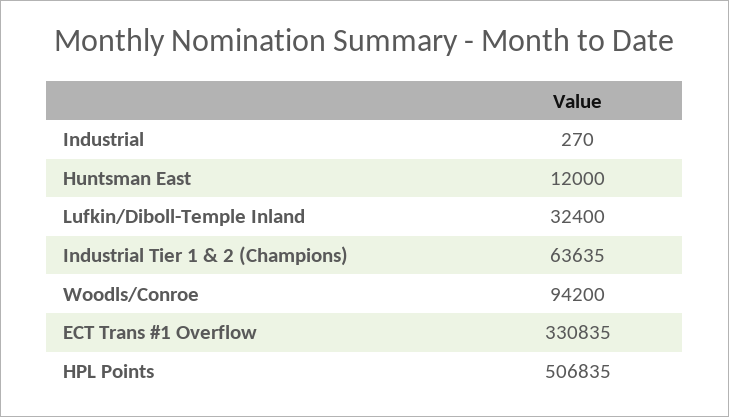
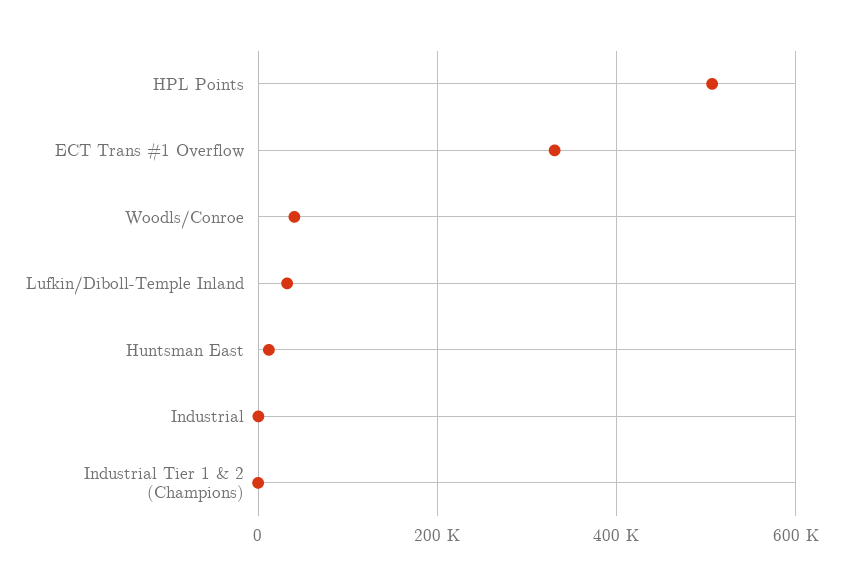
Industrial Tier 1 & 2 (Champions): 63635 -> 0
Woodls/Conroe: 94200 -> 40000

